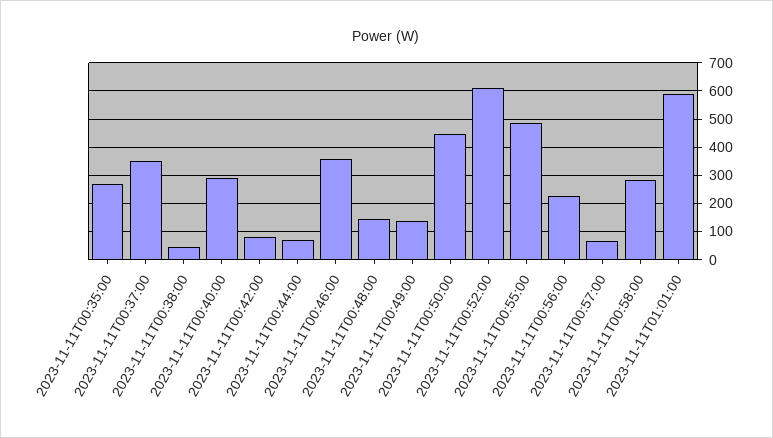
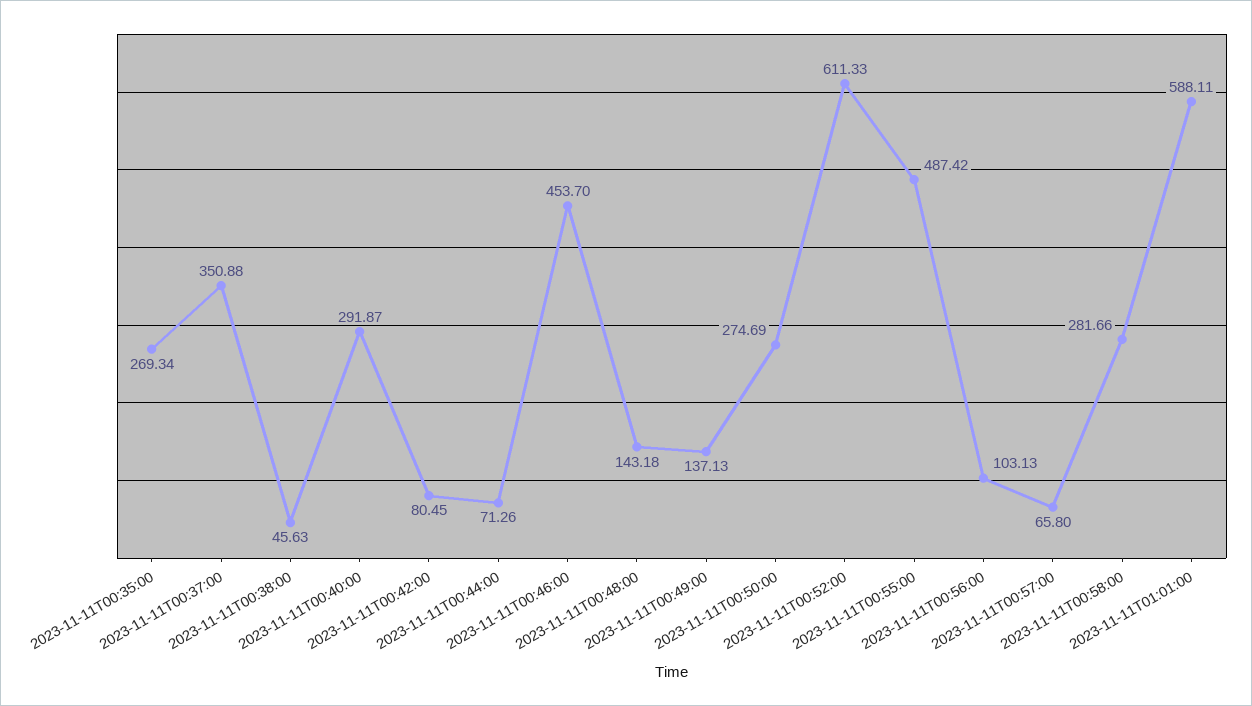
2023-11-11T00:46:00: 350 -> 453.7
2023-11-11T00:50:00: 450 -> 274.69
2023-11-11T00:56:00: 225 -> 103.13

